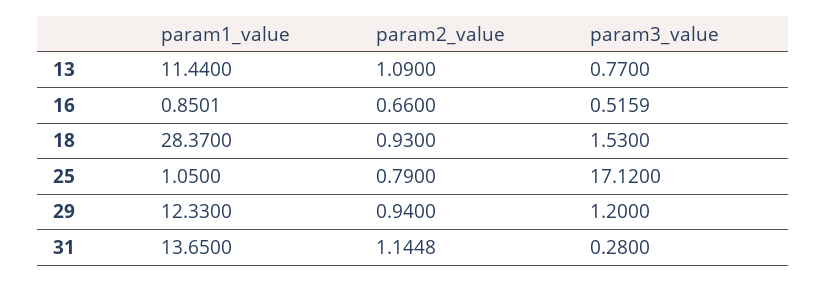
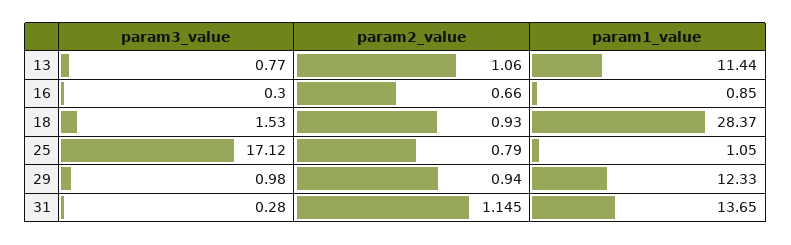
param2_value, 13: 1.09 -> 1.06
param3_value, 16: 0.5159 -> 0.3
param3_value, 29: 1.2 -> 0.98

